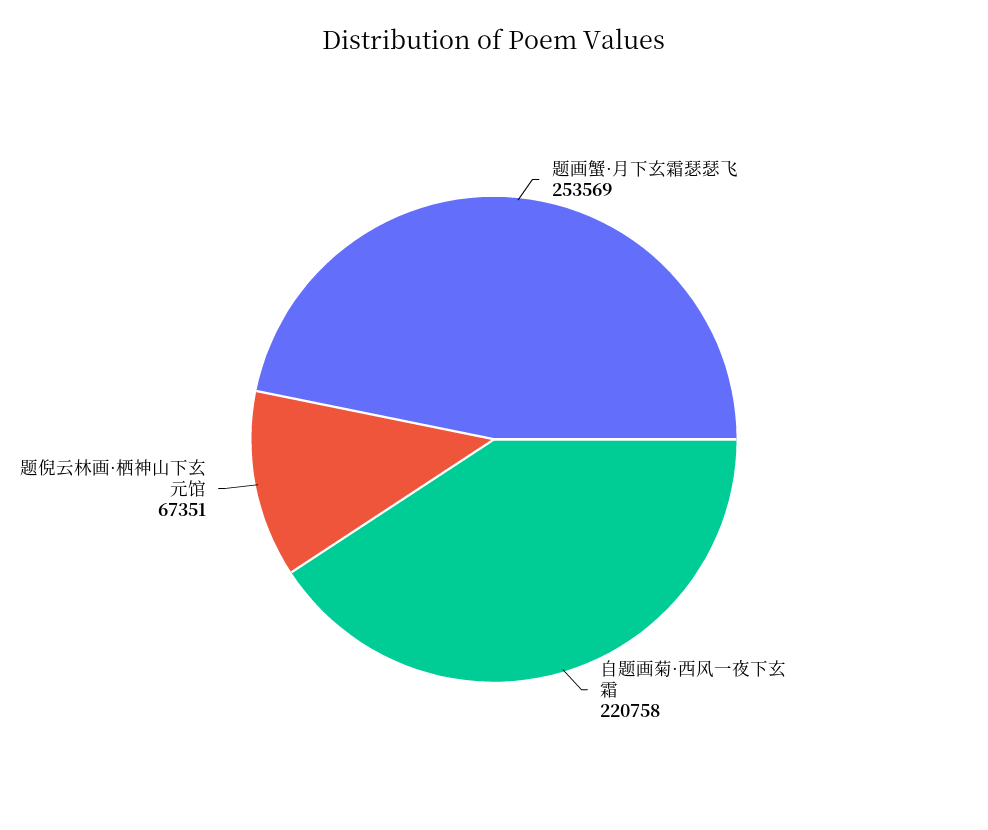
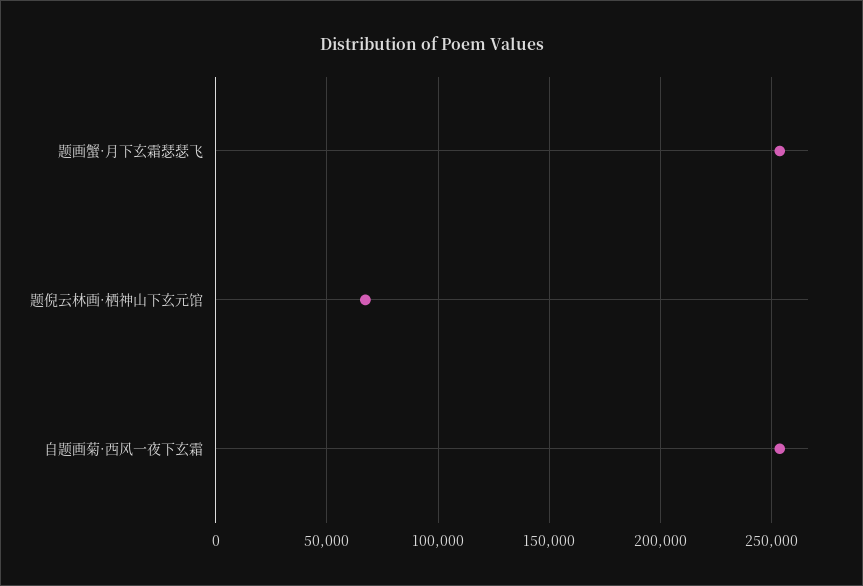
自题画菊·西风一夜下玄霜: 220758 -> 255000

